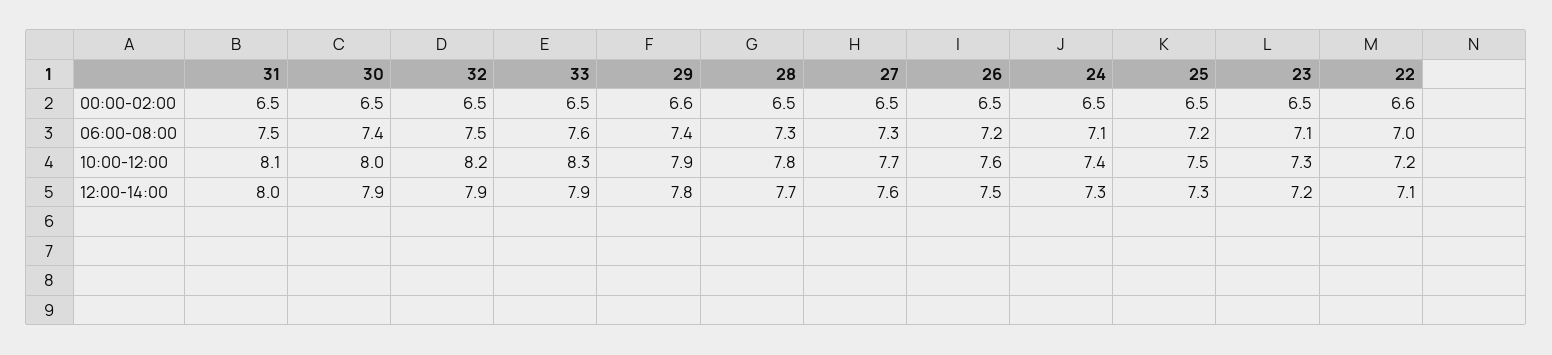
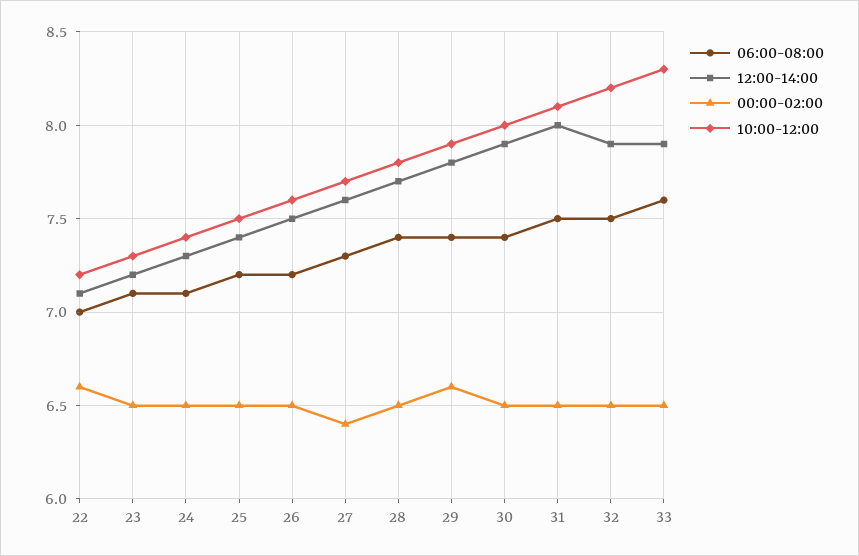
00:00-02:00, 27: 6.5 -> 6.4
06:00-08:00, 28: 7.3 -> 7.4
12:00-14:00, 25: 7.3 -> 7.4

